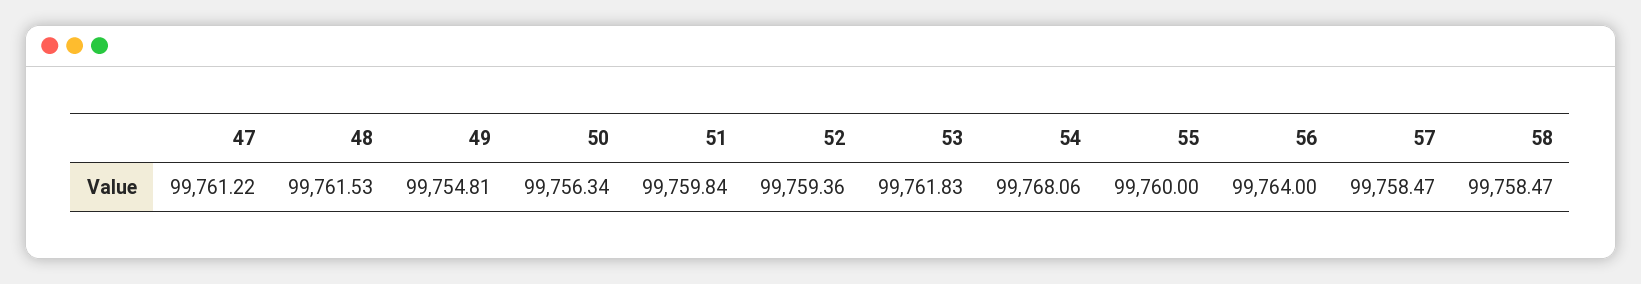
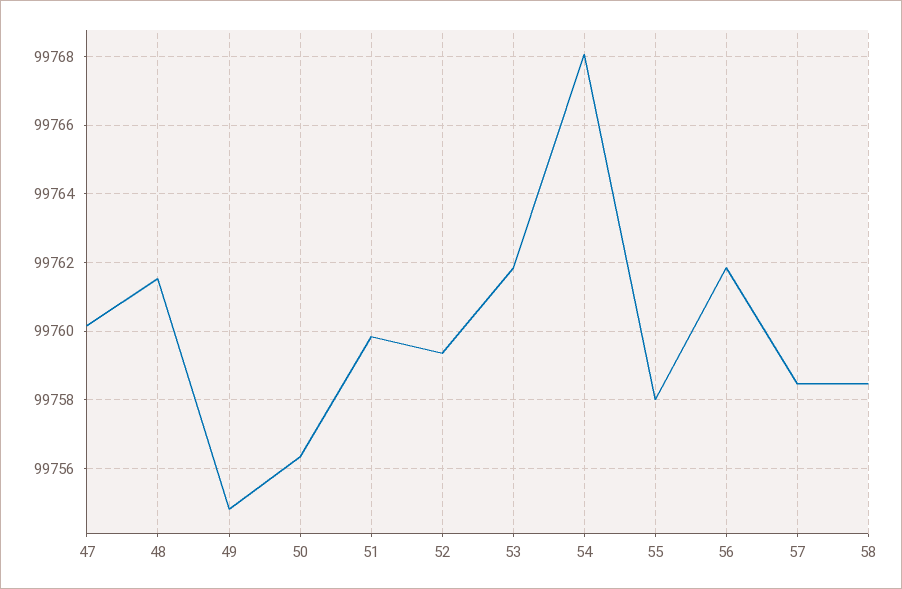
47: 99761.22 -> 99760.2
55: 99760 -> 99758
56: 99764 -> 99761.8

